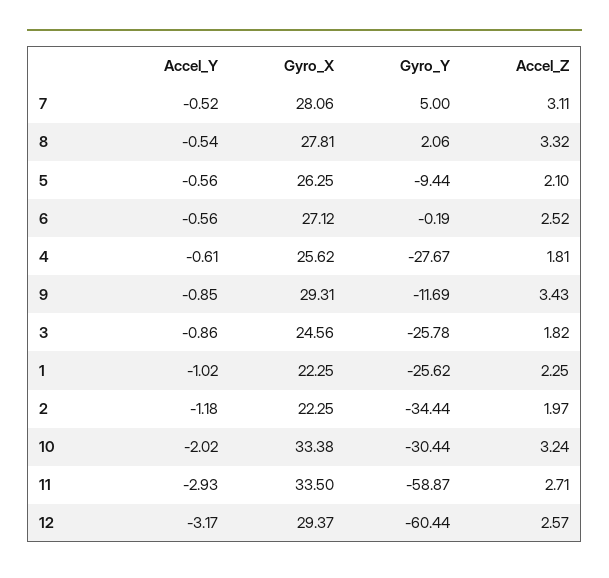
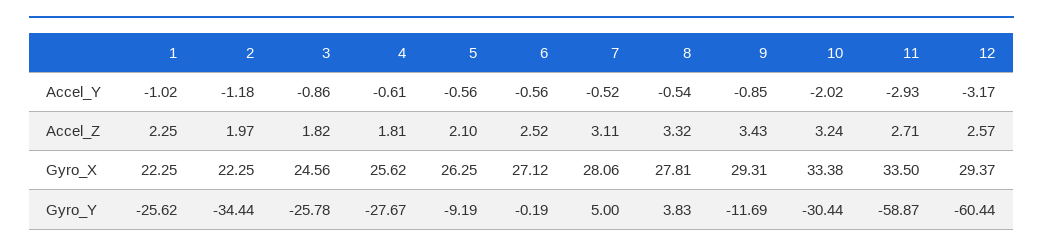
Gyro_Y, 8: 2.06 -> 3.83
Gyro_Y, 5: -9.44 -> -9.19

